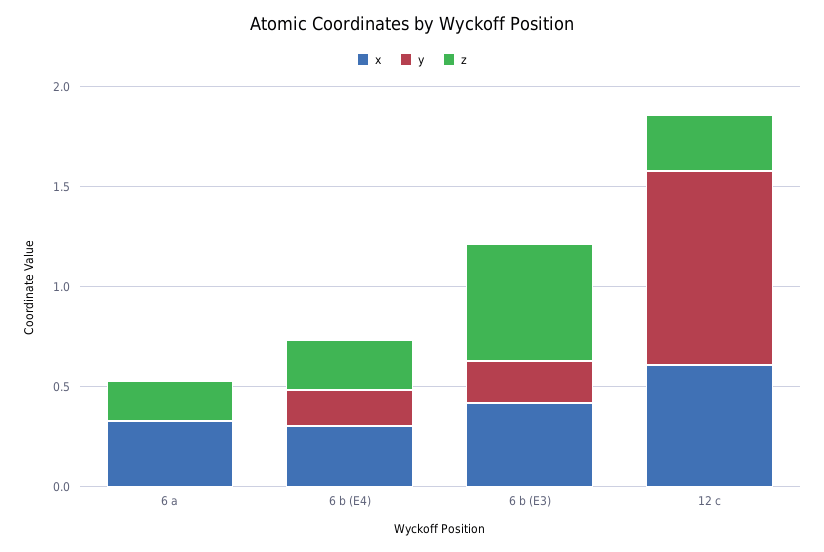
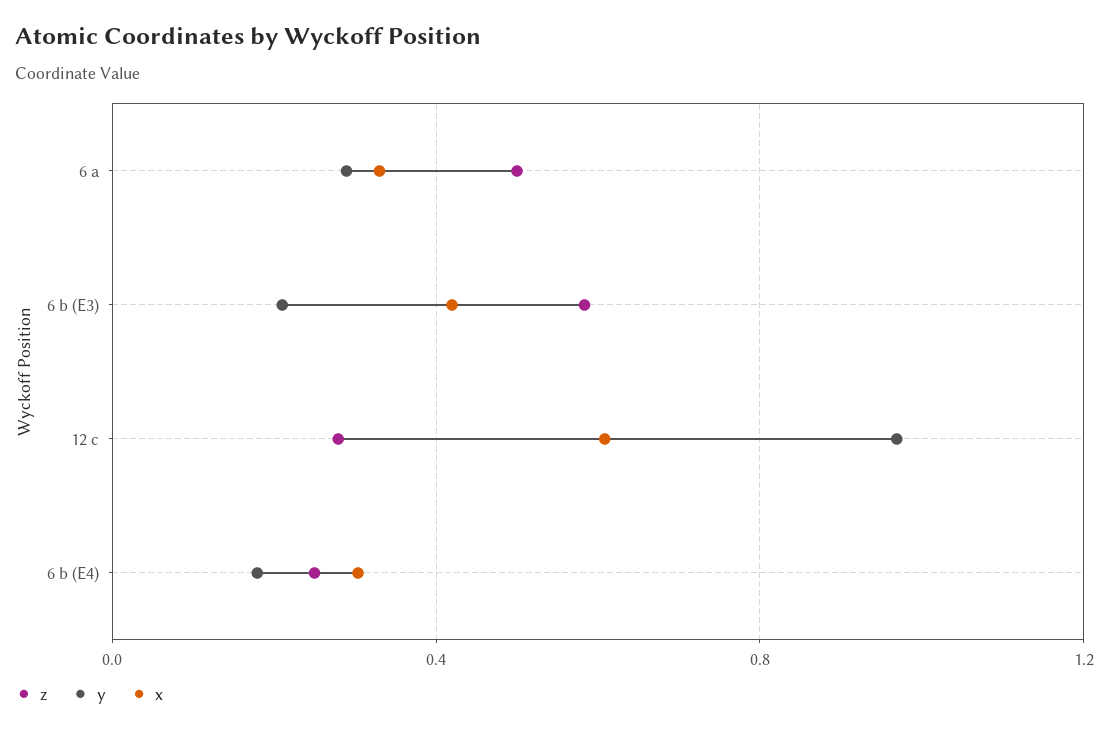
y, 6 a: 0 -> 0.3
z, 6 a: 0.2 -> 0.5

